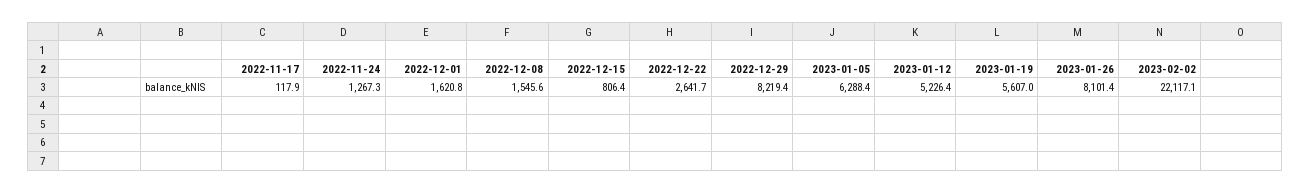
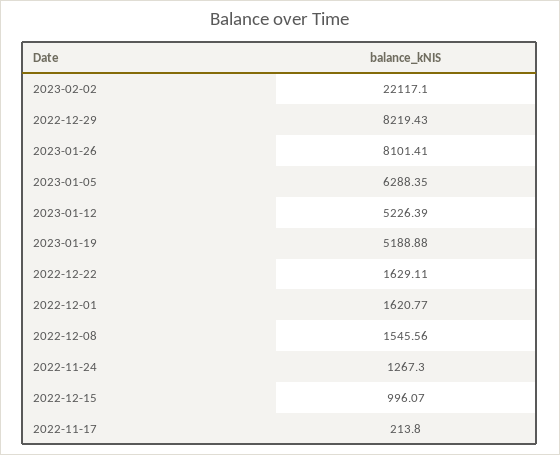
2022-11-17: 117.9 -> 213.8
2022-12-15: 806.4 -> 996.07
2022-12-22: 2641.7 -> 1629.11
2023-01-19: 5607 -> 5188.88

